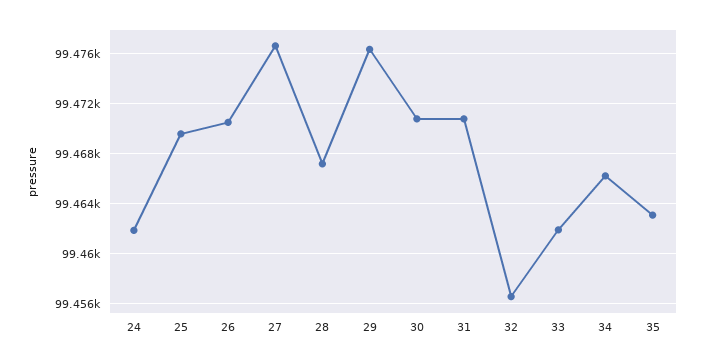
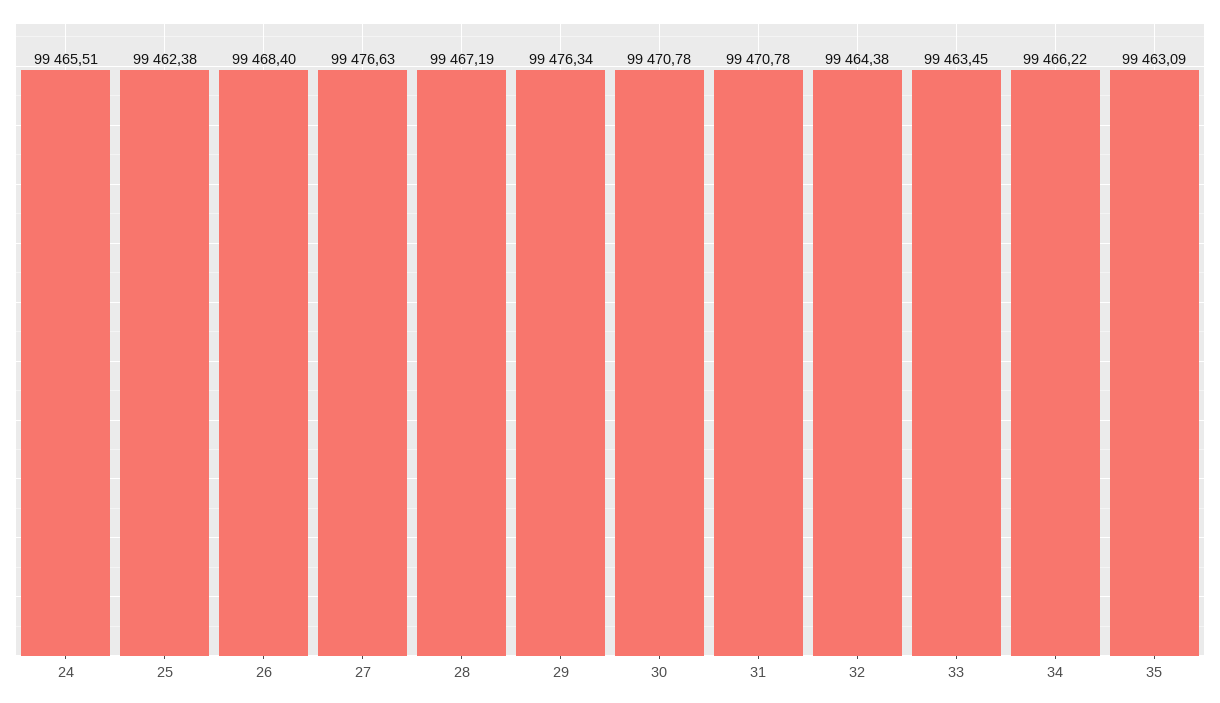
24: 99462 -> 99465.51
25: 99469.5 -> 99462.38
26: 99470.5 -> 99468.4
32: 99456.5 -> 99464.38
33: 99462 -> 99463.45

